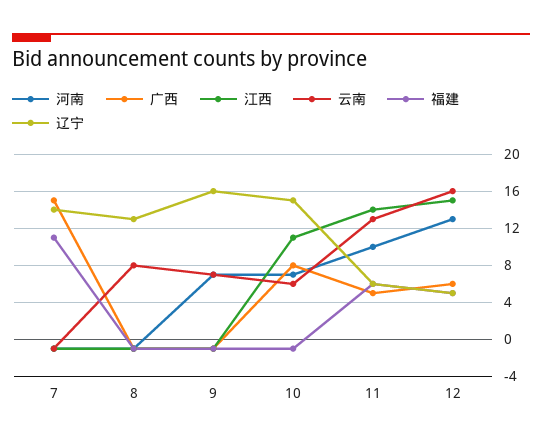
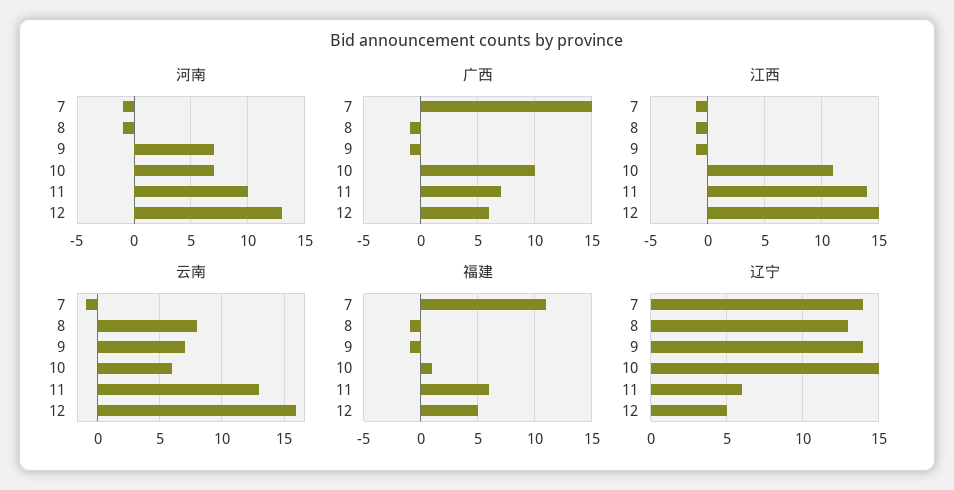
辽宁, 9: 16 -> 14
广西, 10: 8 -> 10
福建, 10: -1 -> 1
广西, 11: 5 -> 7

